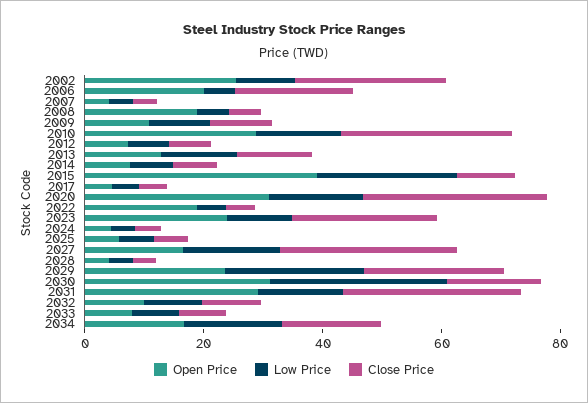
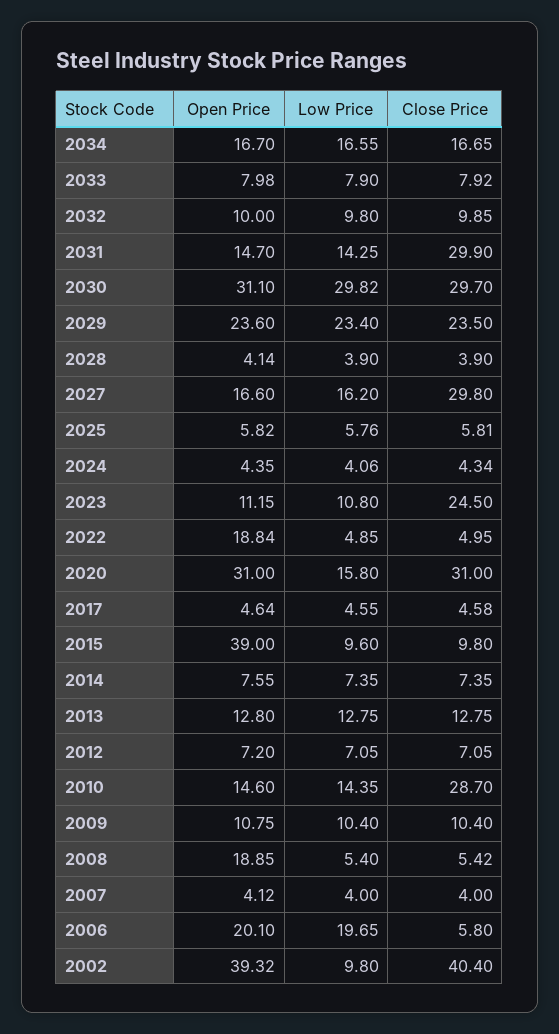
Open Price, 2002: 25 -> 39.32
Close Price, 2002: 25 -> 40.4
Low Price, 2006: 5 -> 19.65
Close Price, 2006: 20 -> 5.8
Open Price, 2010: 30 -> 14.6
Low Price, 2015: 25 -> 9.6
Open Price, 2023: 25 -> 11.15
Close Price, 2030: 15 -> 29.7
Open Price, 2031: 30 -> 14.7

